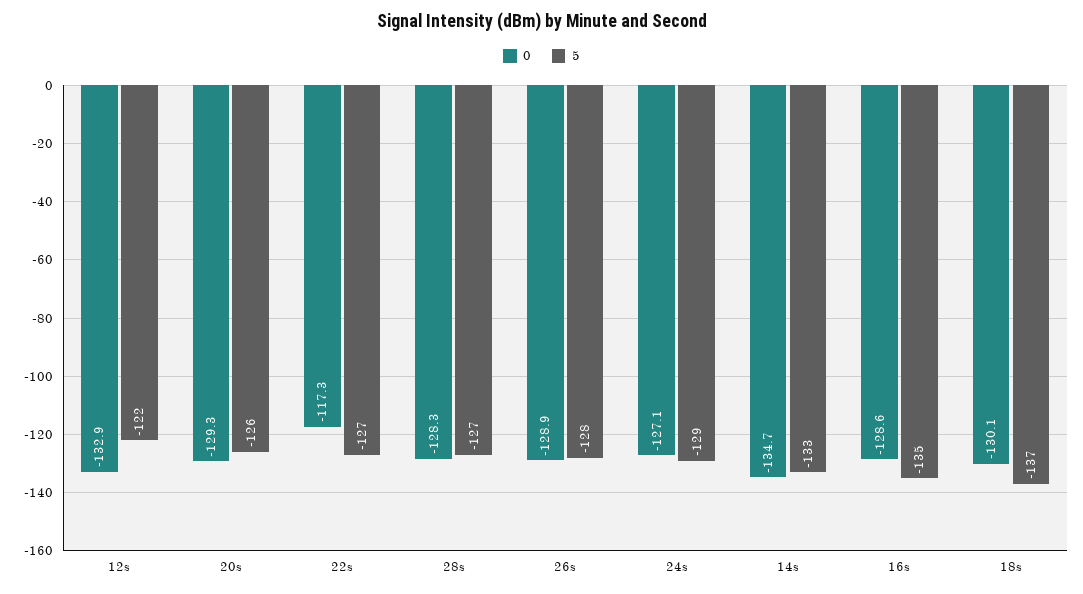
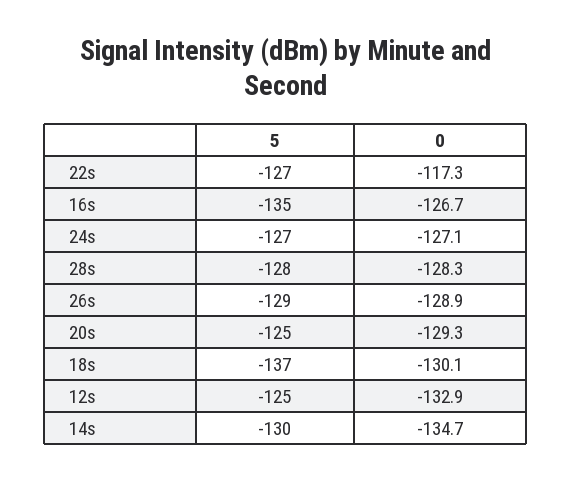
5, 12s: -122 -> -125
5, 20s: -126 -> -125
5, 28s: -127 -> -128
5, 26s: -128 -> -129
5, 24s: -129 -> -127
5, 14s: -133 -> -130
0, 16s: -128.6 -> -126.7

